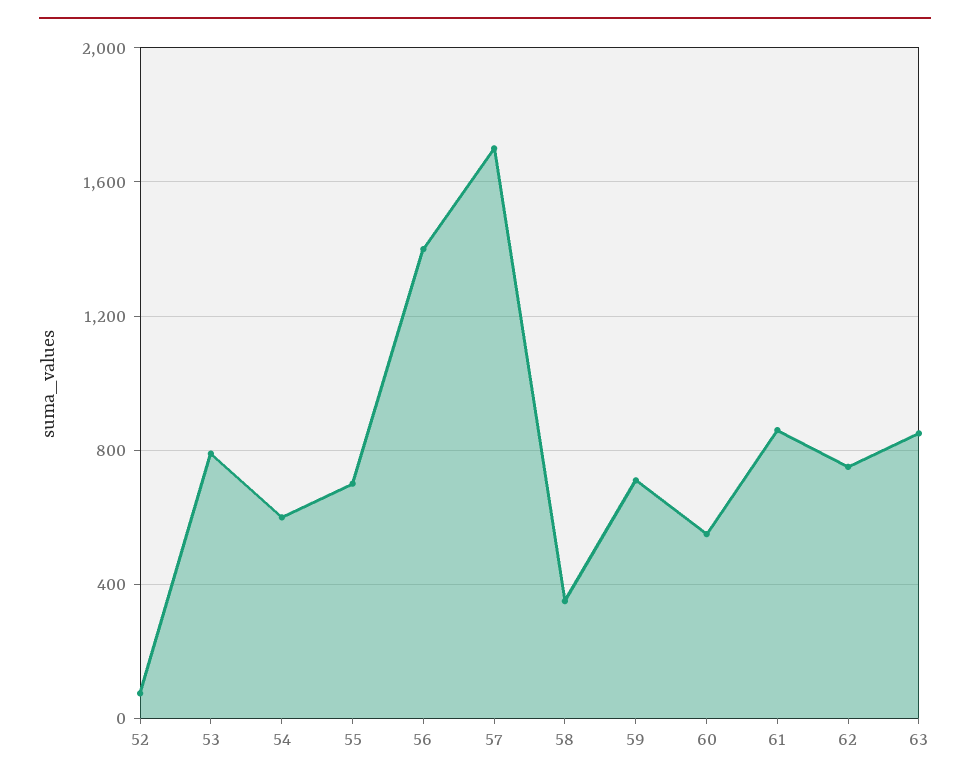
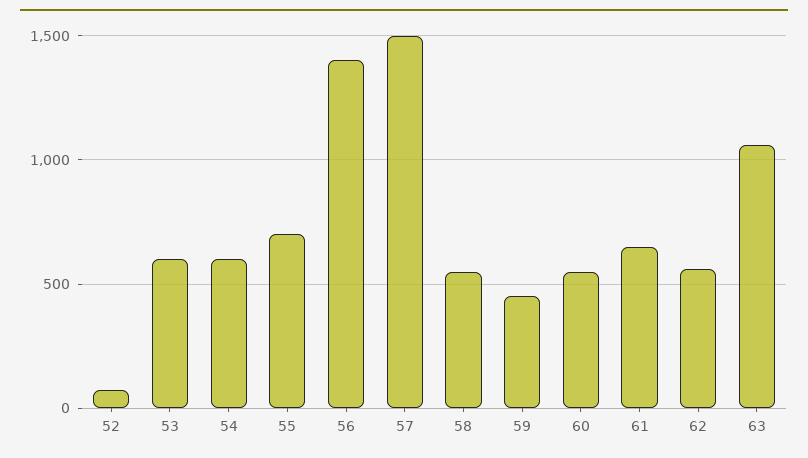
53: 800 -> 600
57: 1700 -> 1500
58: 350 -> 550
59: 700 -> 450
61: 850 -> 650
62: 750 -> 550
63: 850 -> 1050

